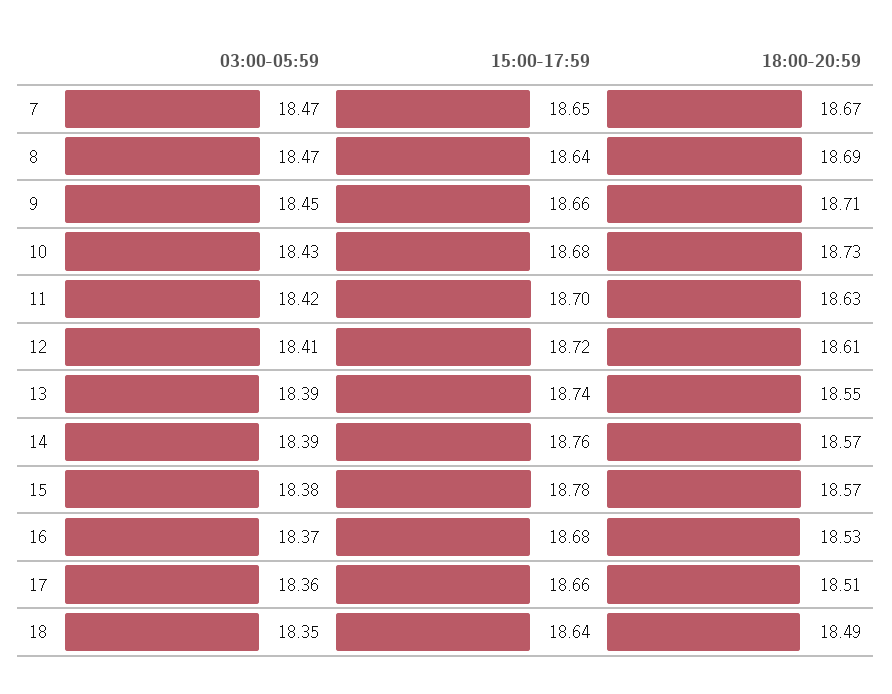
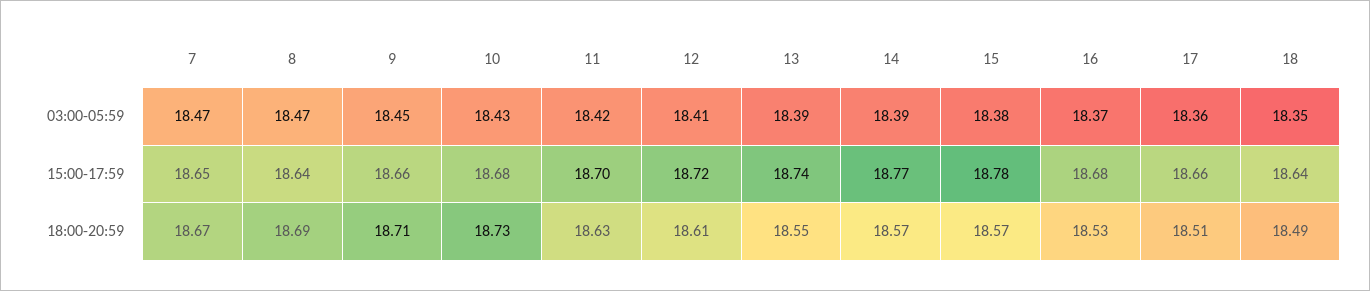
15:00-17:59, 14: 18.76 -> 18.77

